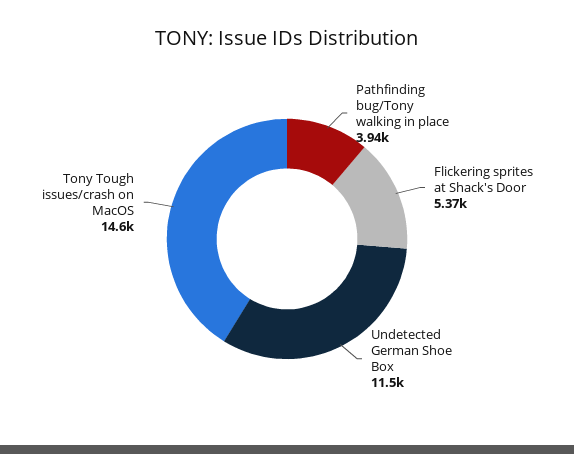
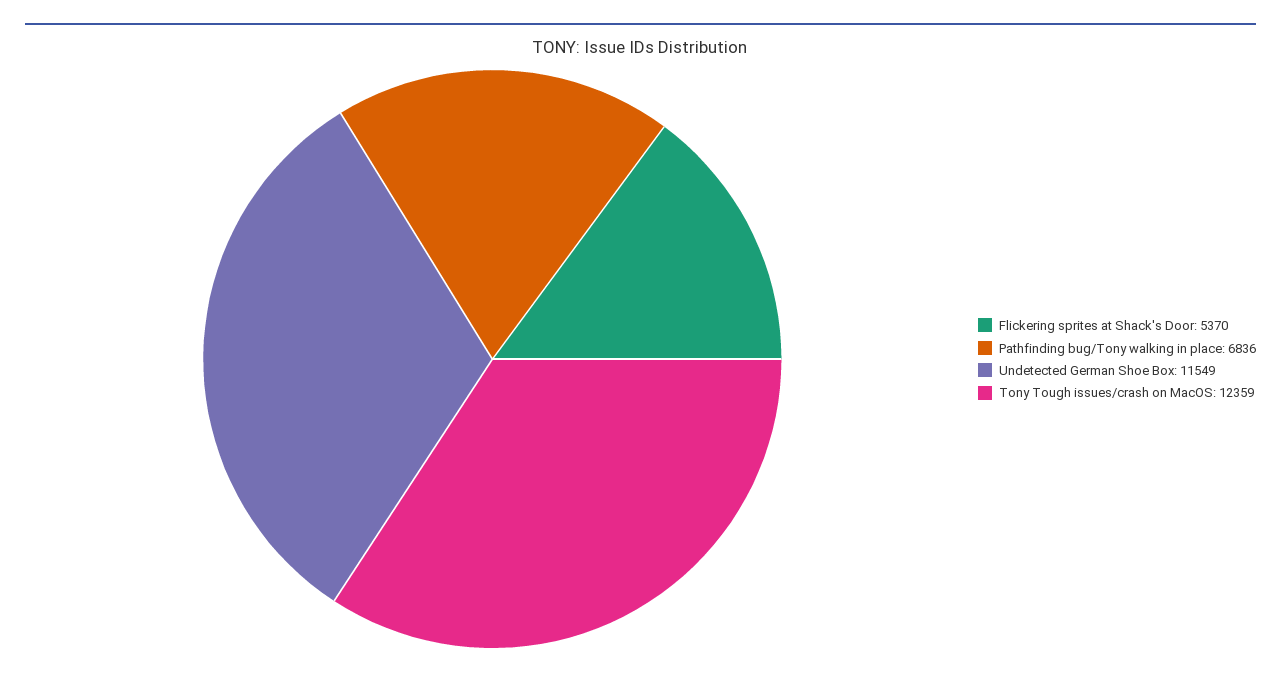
Pathfinding bug/Tony walking in place: 3940 -> 6836
Tony Tough issues/crash on MacOS: 14600 -> 12359

